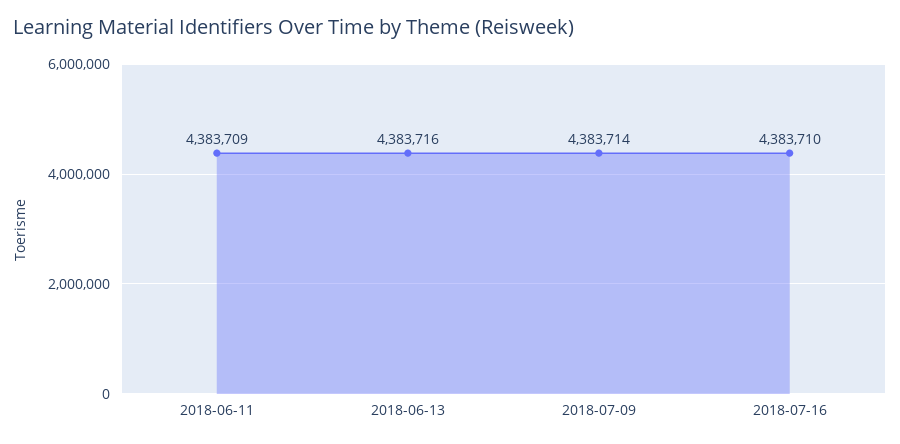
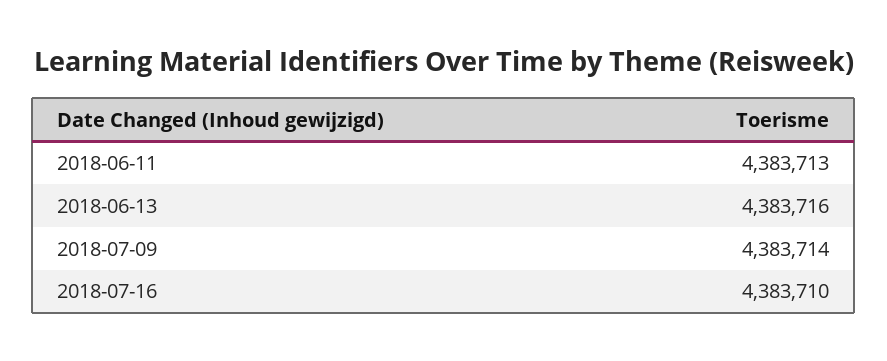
2018-06-11: 4383709 -> 4383713

